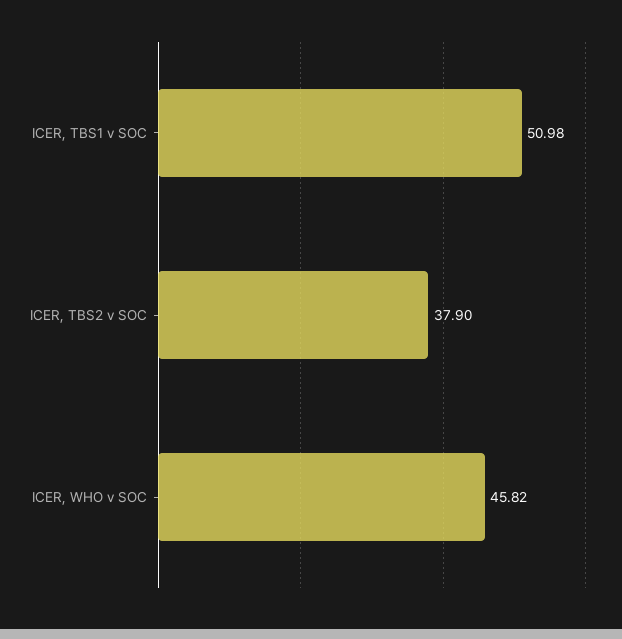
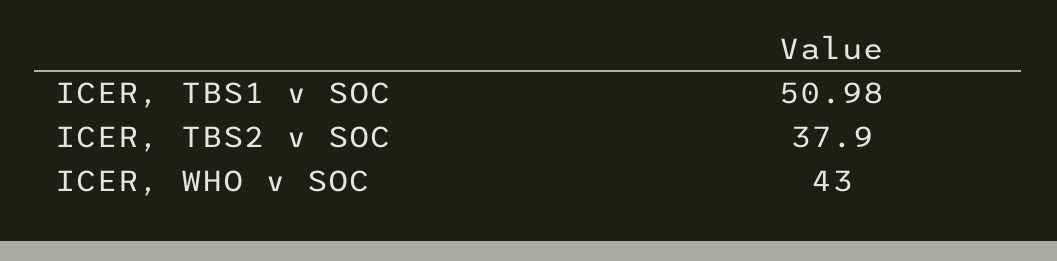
ICER, WHO v SOC: 45.82 -> 43

